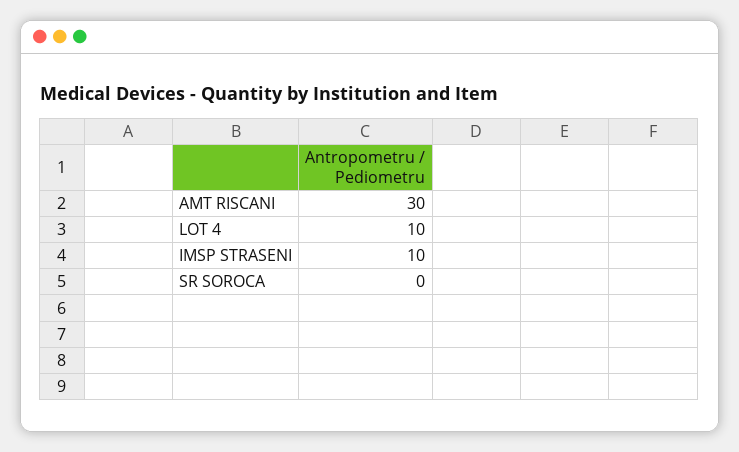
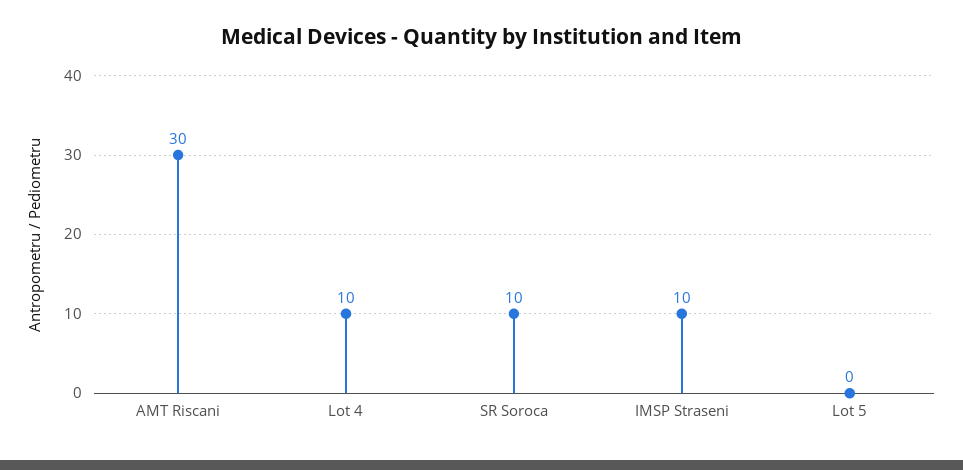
SR SOROCA: 0 -> 10
Lot 5: none -> 0

